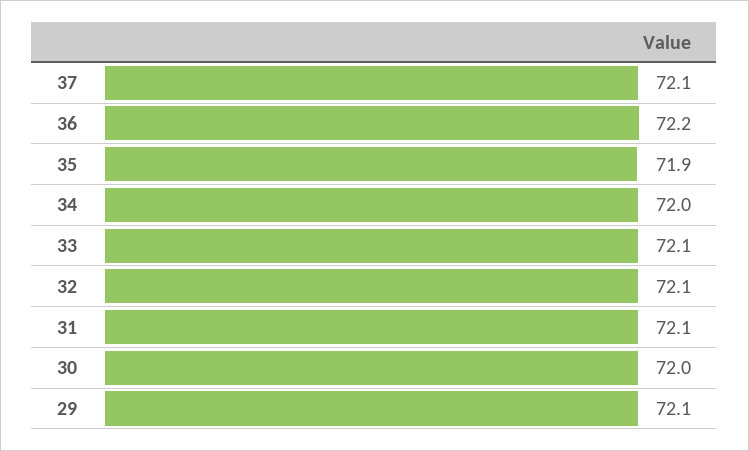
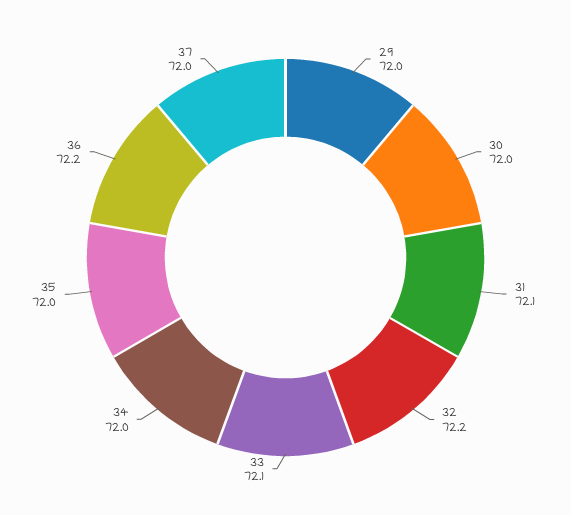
37: 72.1 -> 72
35: 71.9 -> 72
32: 72.1 -> 72.2
29: 72.1 -> 72

